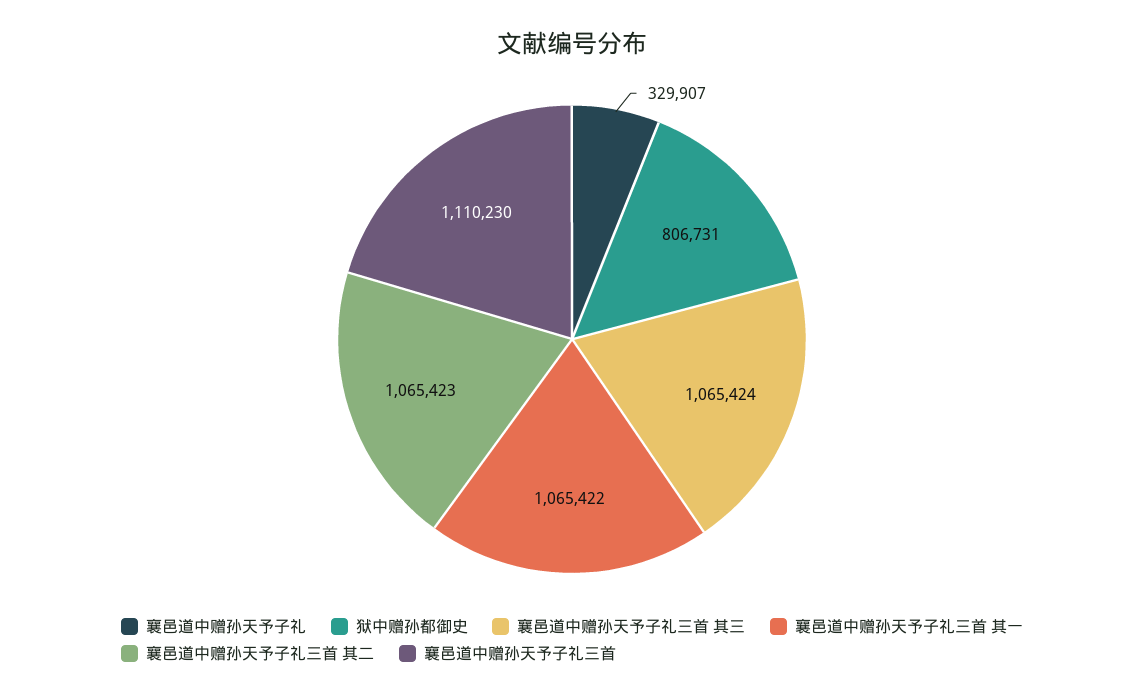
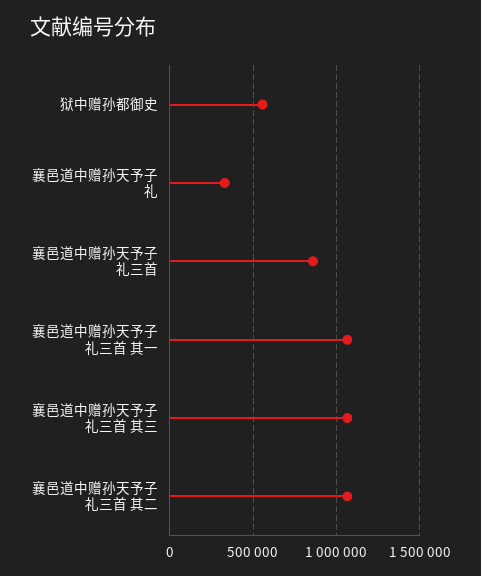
狱中赠孙都御史: 806731 -> 550000
襄邑道中赠孙天予子礼三首: 1110230 -> 850000

